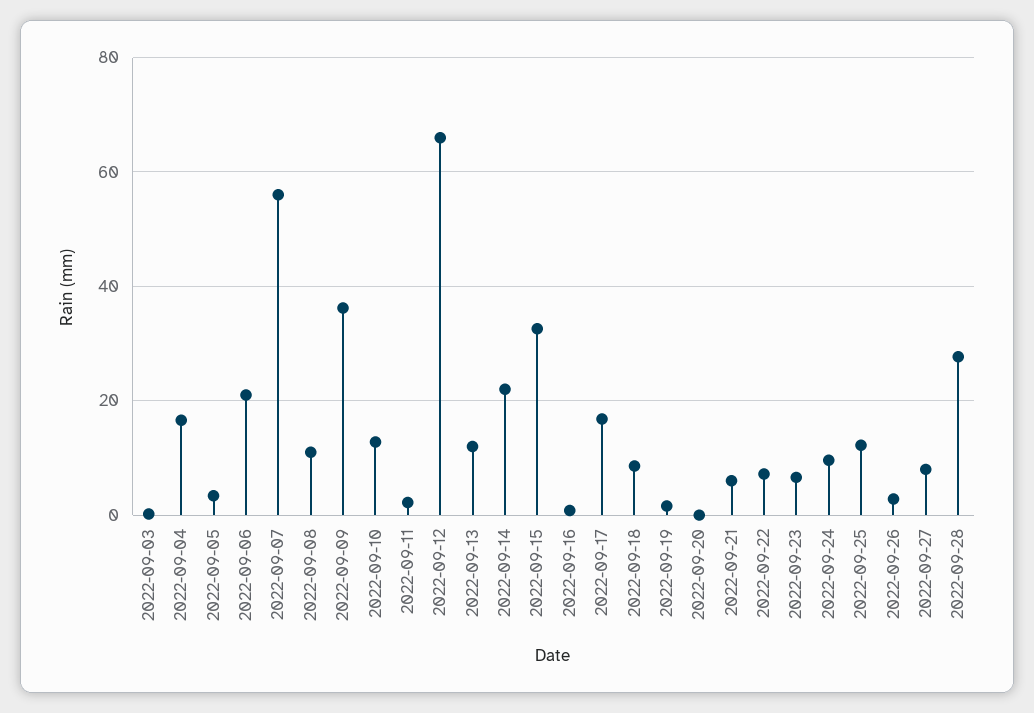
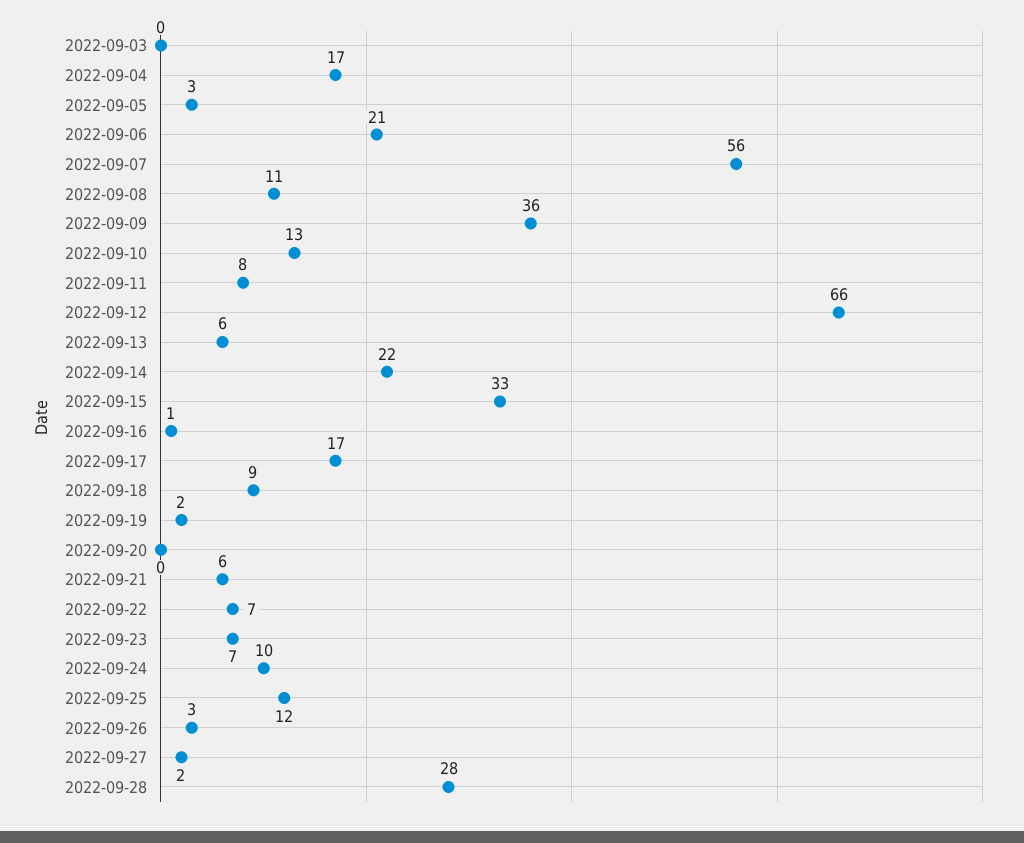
2022-09-11: 2 -> 8
2022-09-13: 12 -> 6
2022-09-27: 8 -> 2

